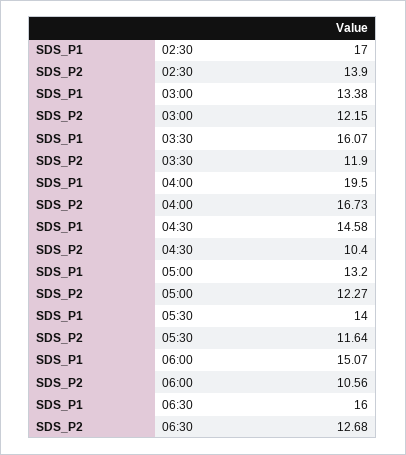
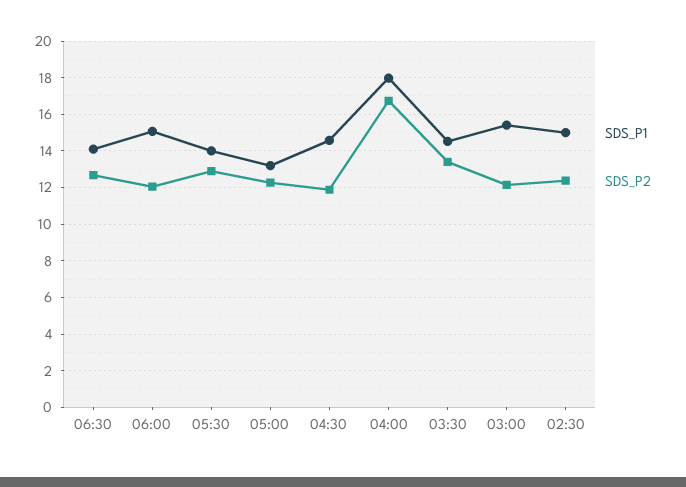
SDS_P1, 02:30: 17 -> 15
SDS_P2, 02:30: 13.9 -> 12.5
SDS_P1, 03:00: 13.38 -> 15.5
SDS_P1, 03:30: 16.07 -> 14.5
SDS_P2, 03:30: 11.9 -> 13.5
SDS_P1, 04:00: 19.5 -> 18
SDS_P2, 04:30: 10.4 -> 12
SDS_P2, 05:30: 11.64 -> 13
SDS_P2, 06:00: 10.56 -> 12
SDS_P1, 06:30: 16 -> 14

